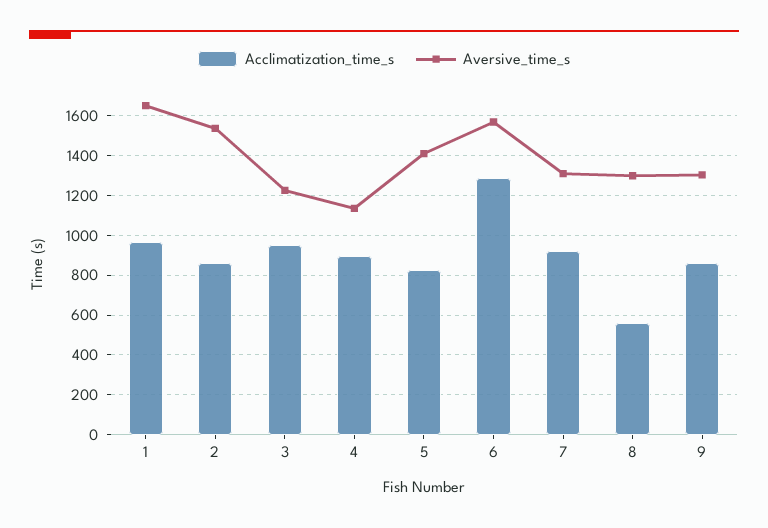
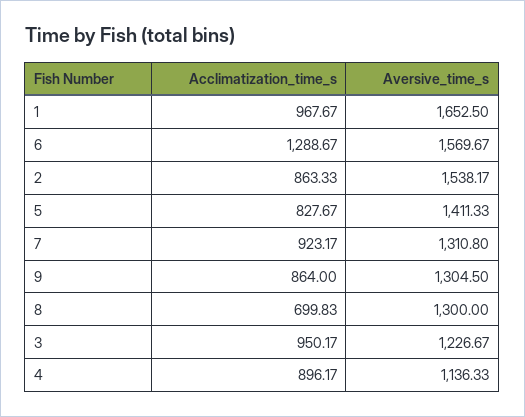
Acclimatization_time_s, 8: 550 -> 699.83

